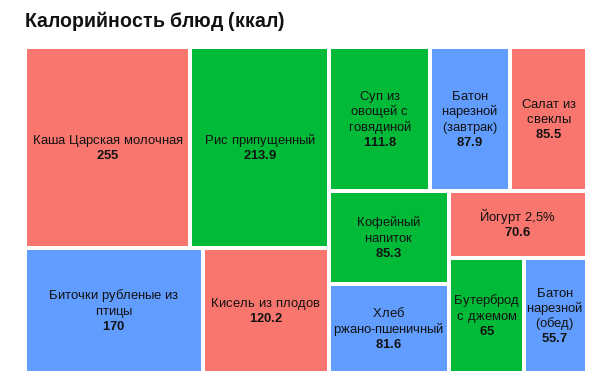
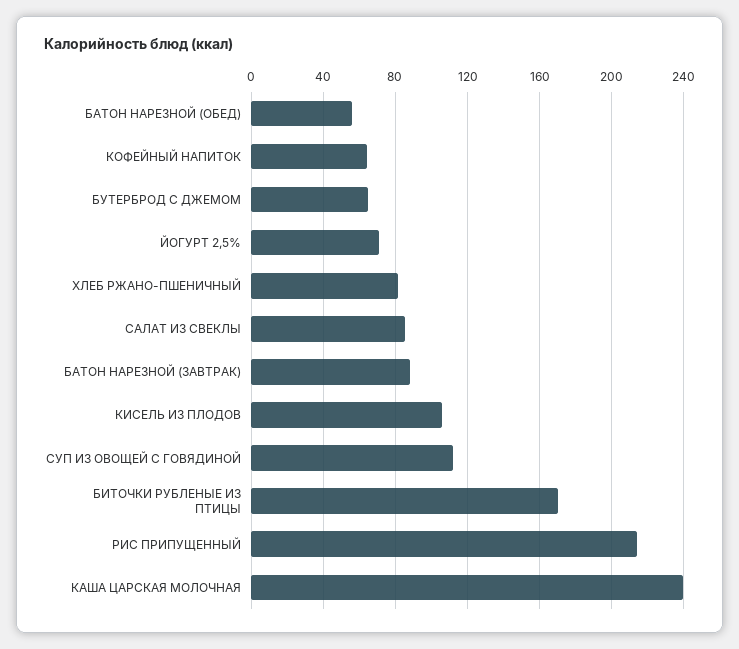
Каша Царская молочная: 255 -> 240
Кисель из плодов: 120.2 -> 105
Кофейный напиток: 85.3 -> 65

